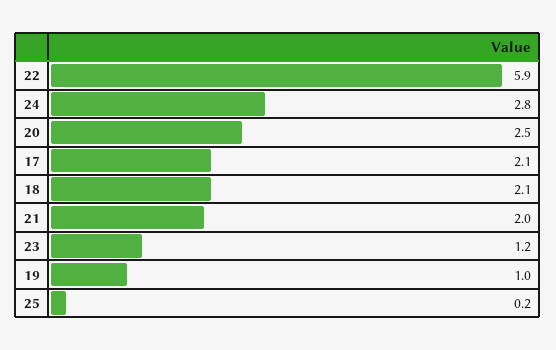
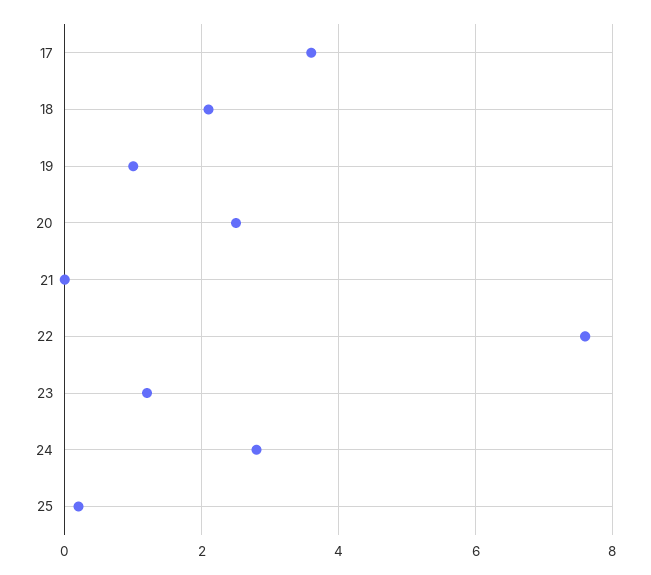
22: 5.9 -> 7.5
17: 2.1 -> 3.5
21: 2 -> 0

